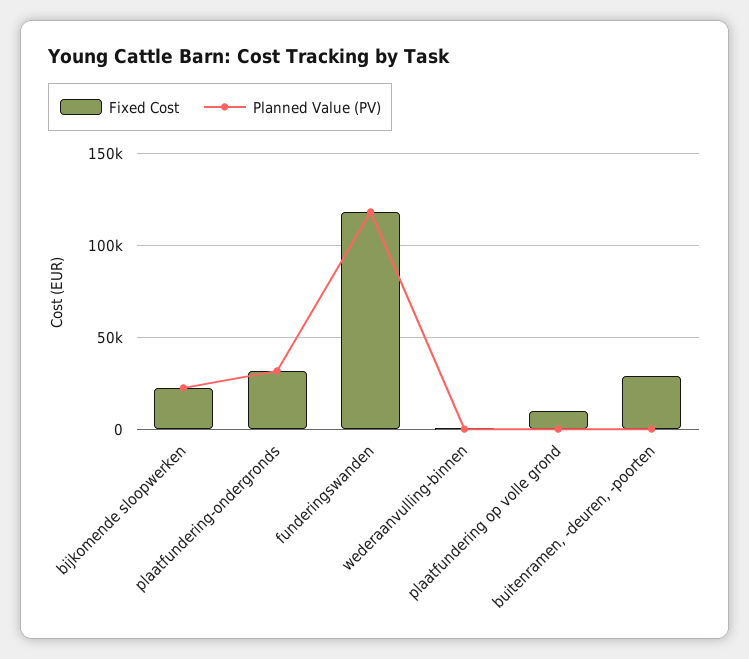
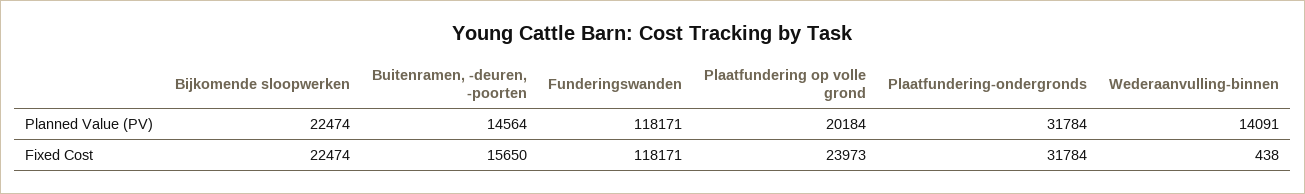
Planned Value (PV), wederaanvulling-binnen: 0 -> 14091
Fixed Cost, plaatfundering op volle grond: 10000 -> 23973
Planned Value (PV), plaatfundering op volle grond: 0 -> 20184
Fixed Cost, buitenramen, -deuren, -poorten: 30000 -> 15650
Planned Value (PV), buitenramen, -deuren, -poorten: 0 -> 14564

